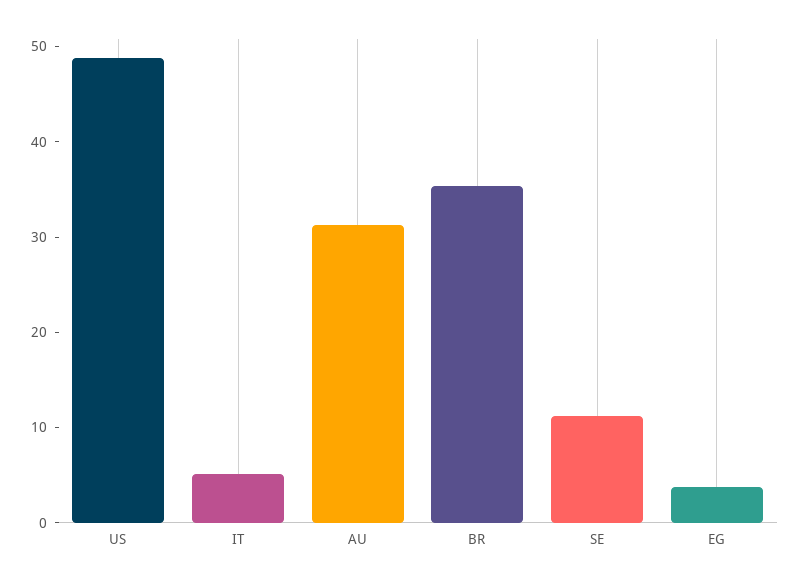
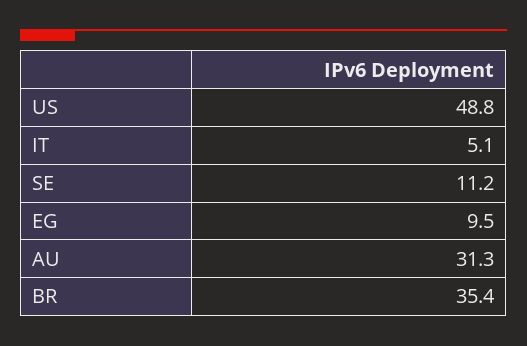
EG: 4 -> 9.5

